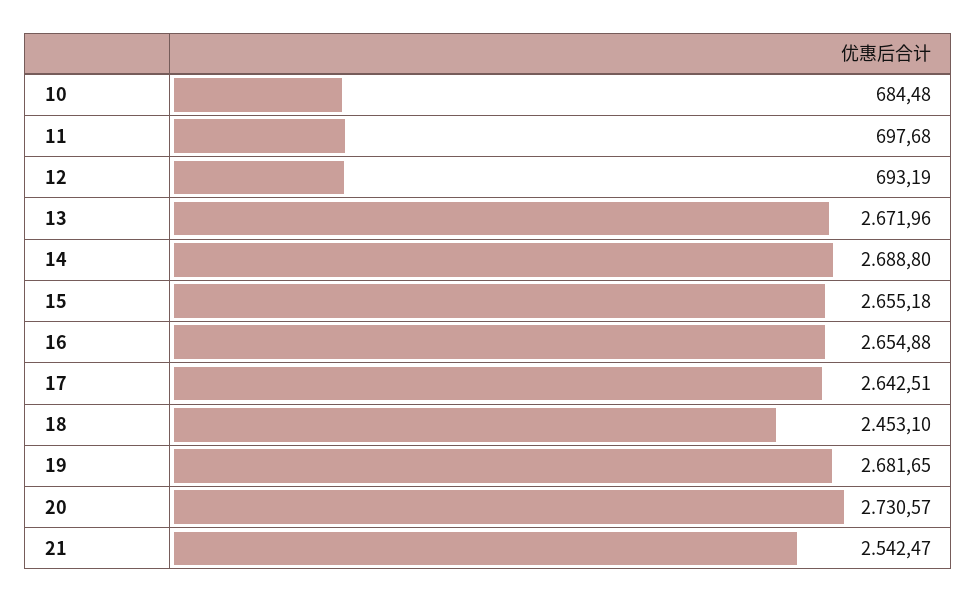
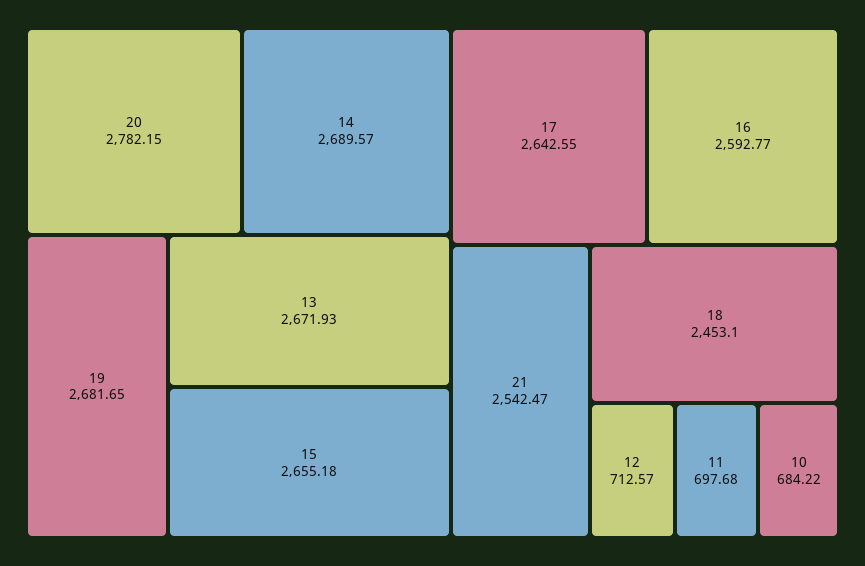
10: 684.48 -> 684.22
12: 693.19 -> 712.57
13: 2671.96 -> 2671.93
14: 2688.8 -> 2689.57
16: 2654.88 -> 2592.77
17: 2642.51 -> 2642.55
20: 2730.57 -> 2782.15

